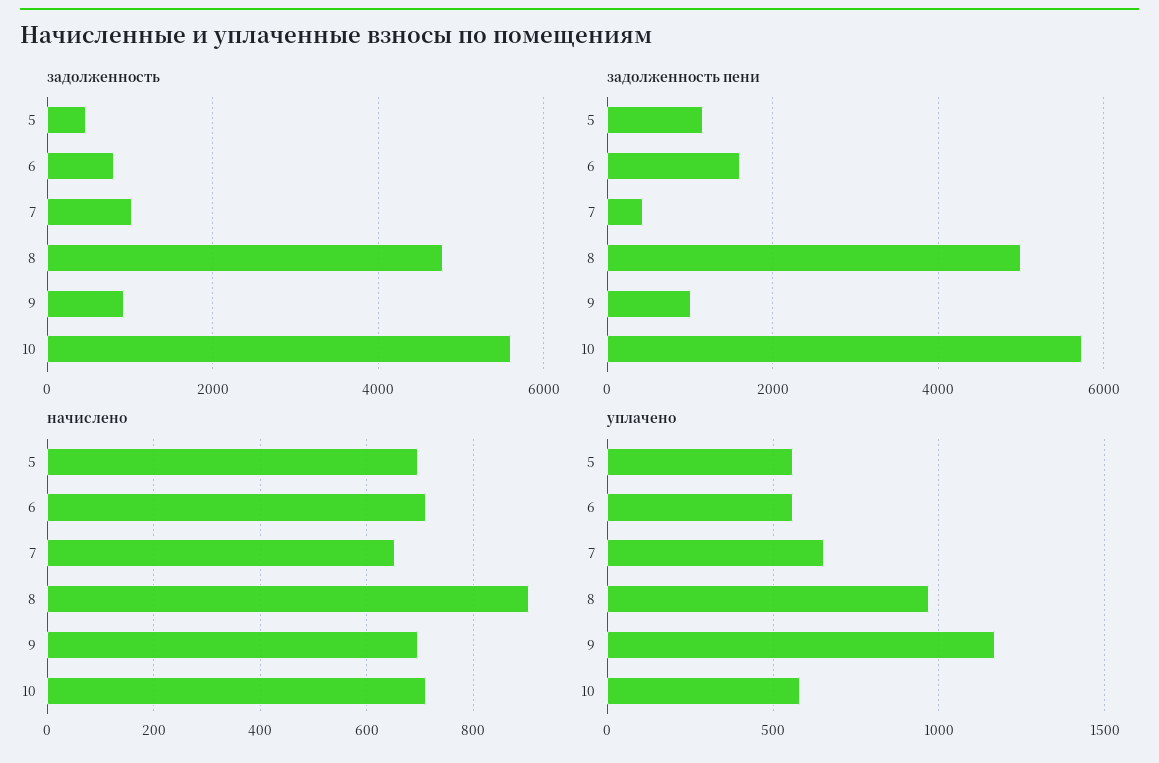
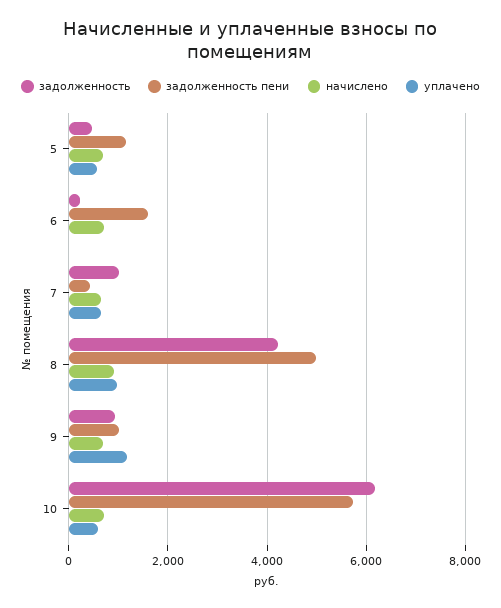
задолженность, 6: 800 -> 200
задолженность, 8: 4800 -> 4200
задолженность, 10: 5600 -> 6200
уплачено, 6: 550 -> 0

